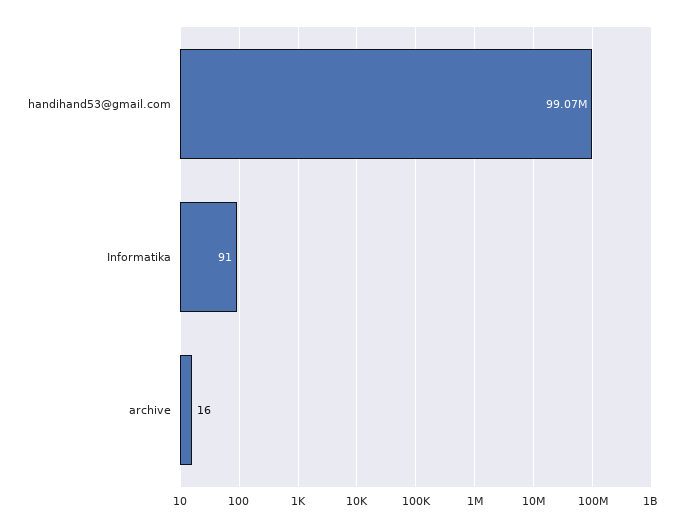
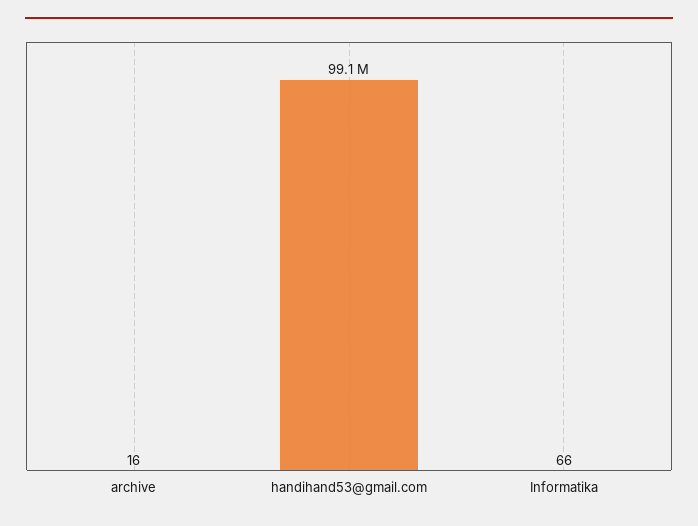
Informatika: 91 -> 66

